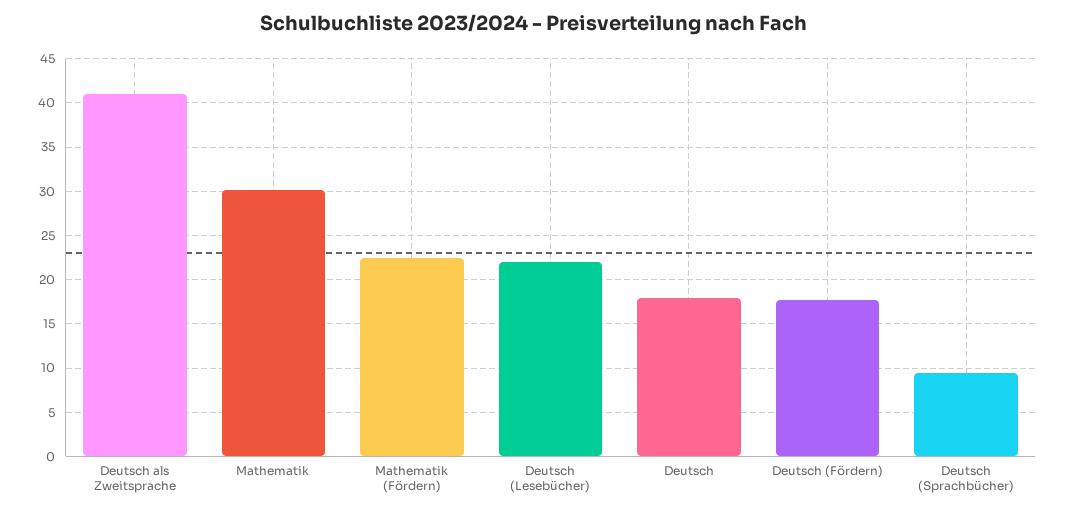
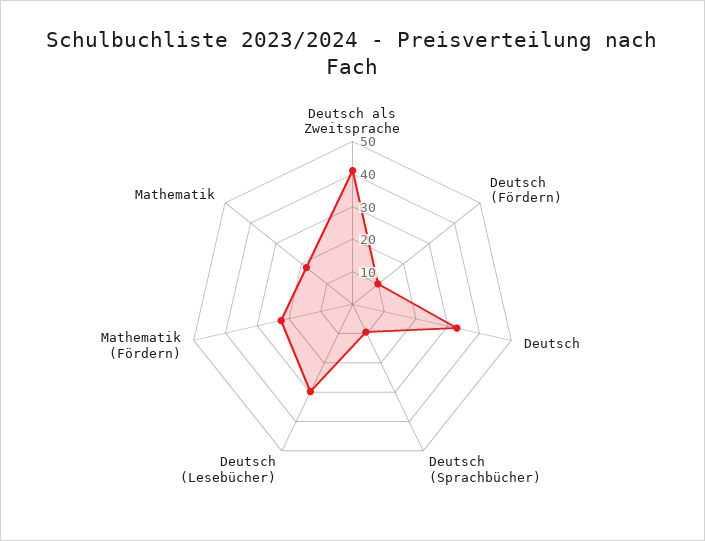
Mathematik: 30 -> 17.5
Deutsch (Lesebücher): 22 -> 30
Deutsch: 18 -> 32.5
Deutsch (Fördern): 18 -> 10

